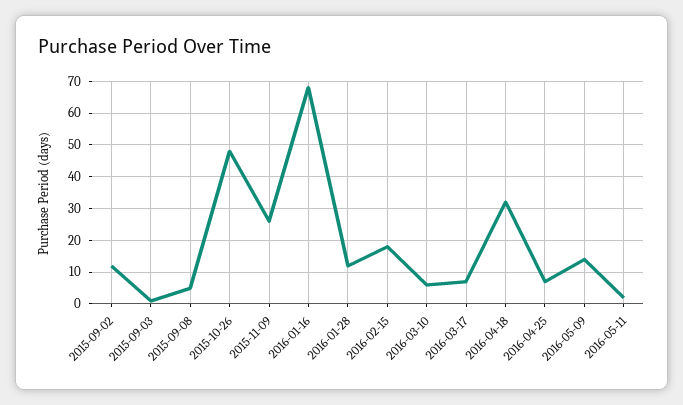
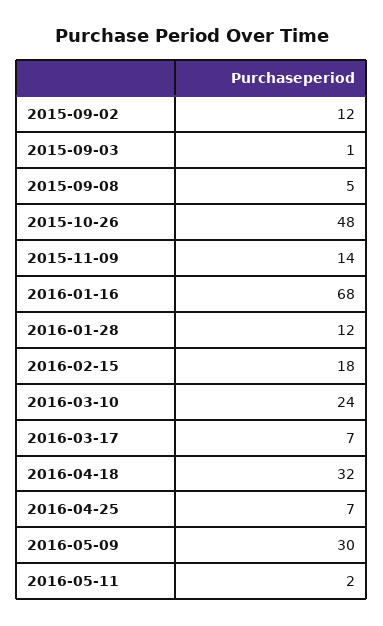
2015-11-09: 25 -> 14
2016-03-10: 5 -> 24
2016-05-09: 15 -> 30

